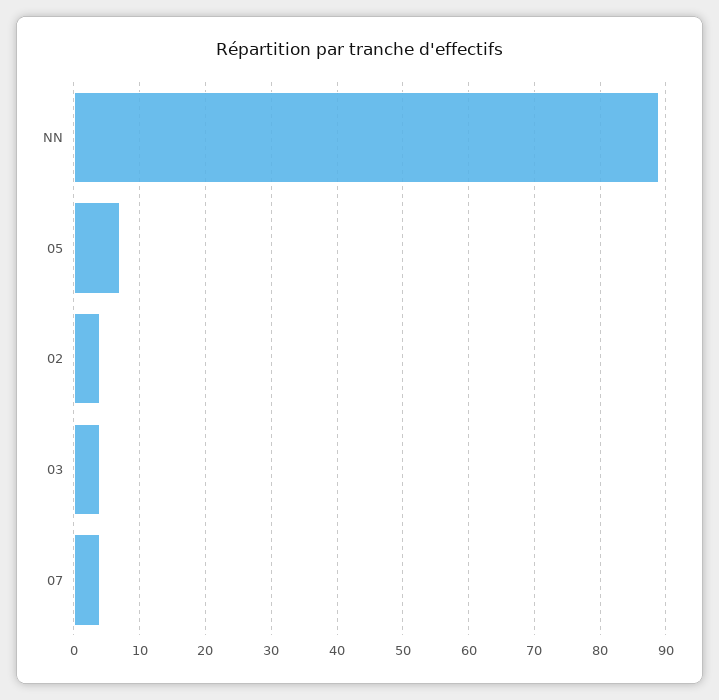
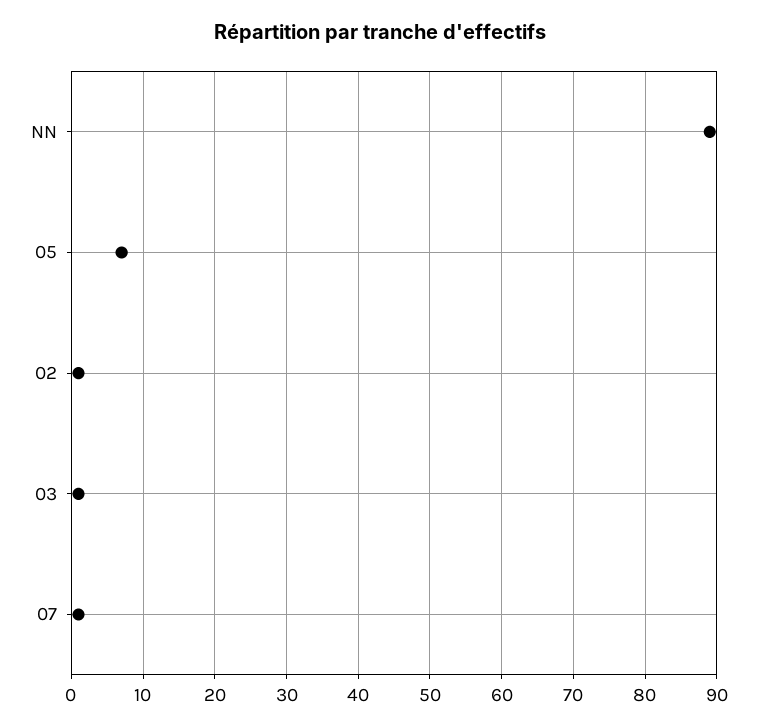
02: 4 -> 1
03: 4 -> 1
07: 4 -> 1

